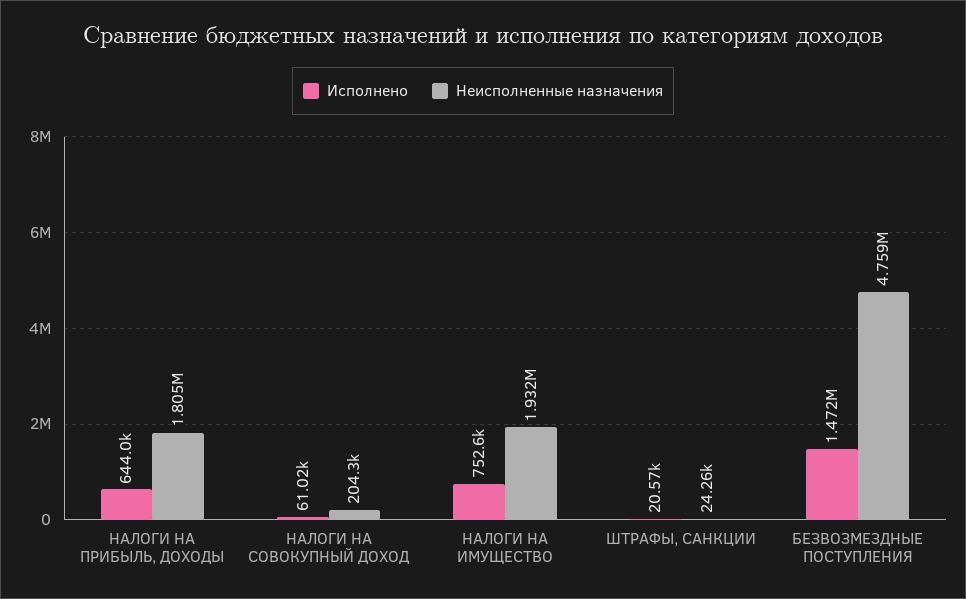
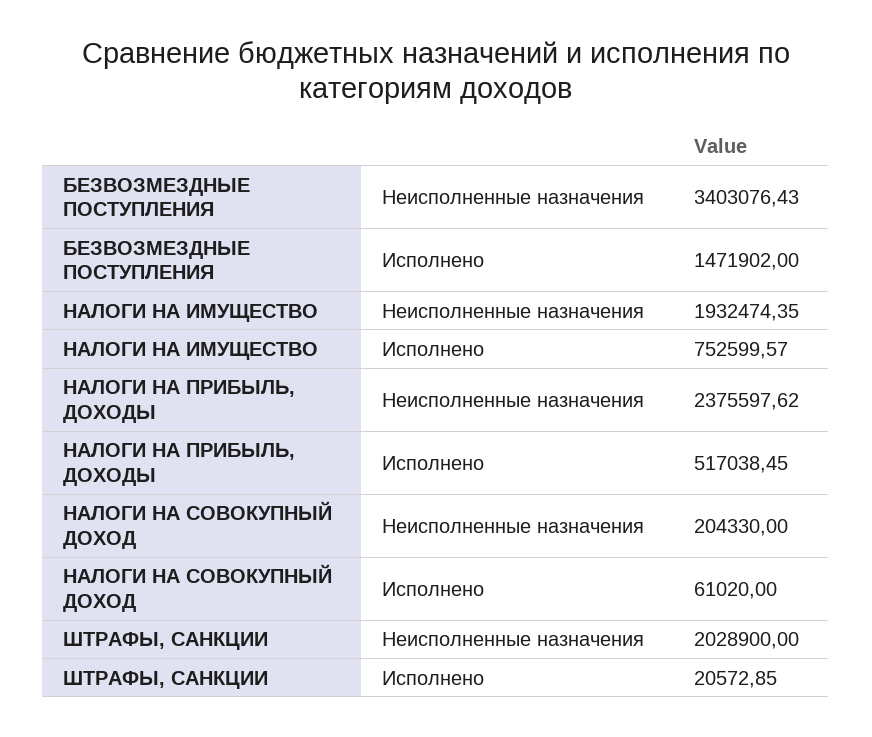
Исполнено, НАЛОГИ НА ПРИБЫЛЬ, ДОХОДЫ: 644000 -> 517038.45
Неисполненные назначения, НАЛОГИ НА ПРИБЫЛЬ, ДОХОДЫ: 1805000 -> 2375597.62
Неисполненные назначения, ШТРАФЫ, САНКЦИИ: 24260 -> 2028900
Неисполненные назначения, БЕЗВОЗМЕЗДНЫЕ ПОСТУПЛЕНИЯ: 4759000 -> 3403076.43

